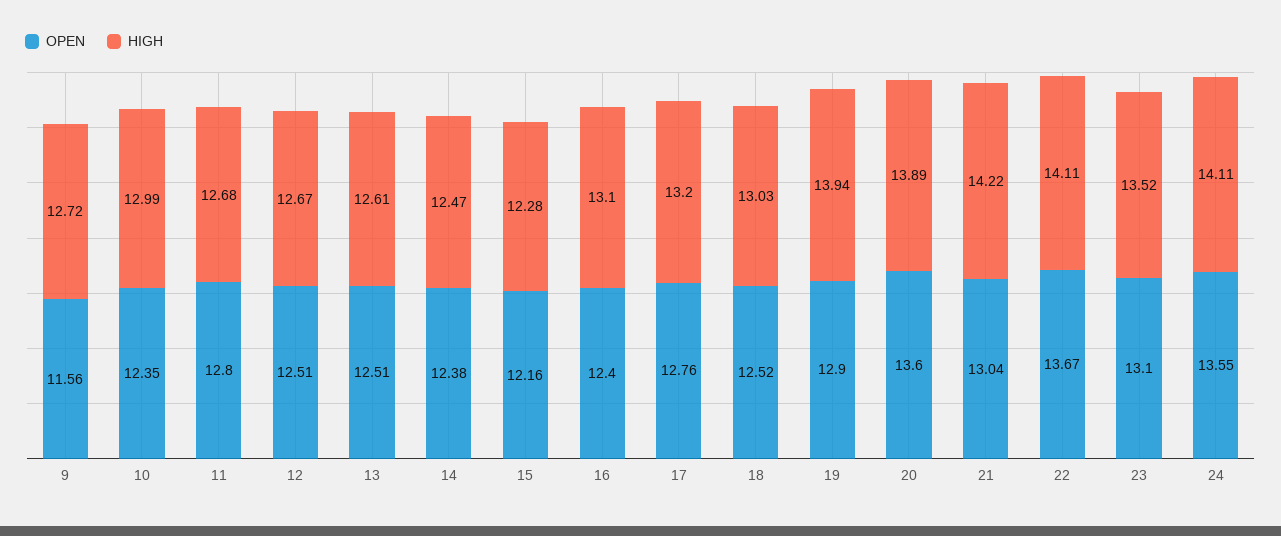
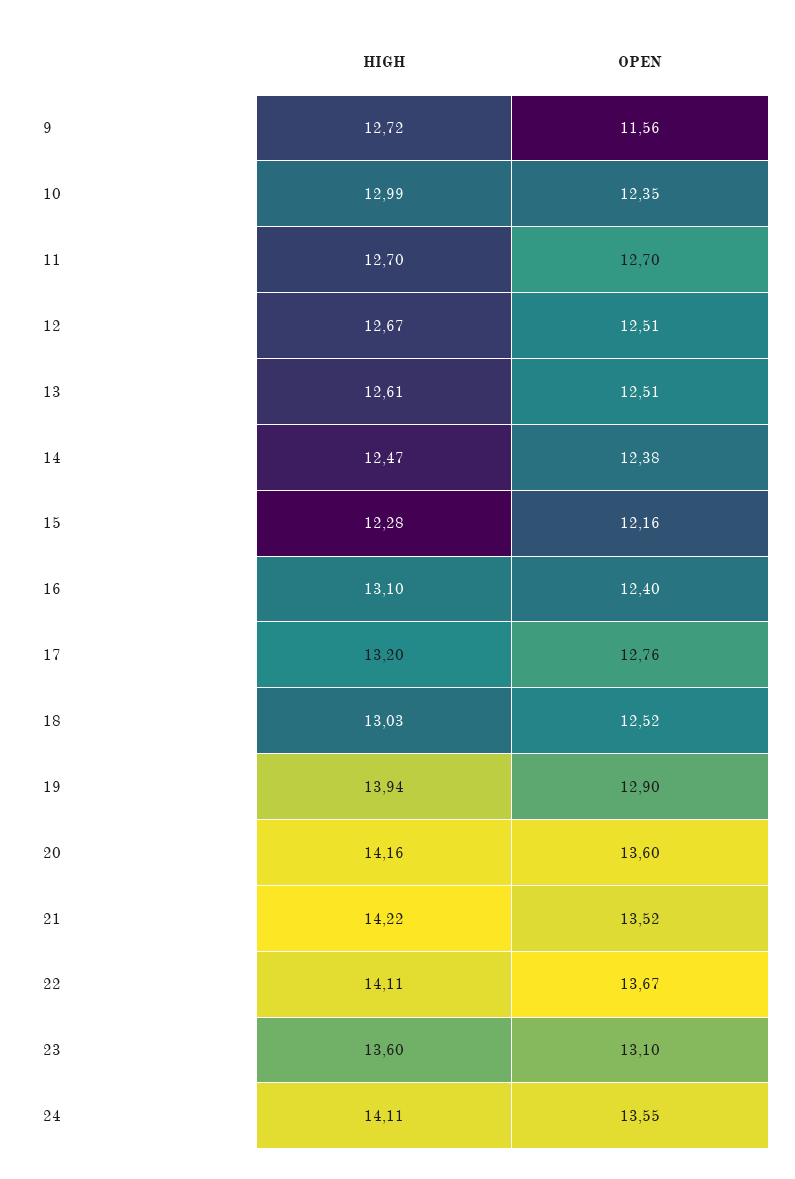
OPEN, 11: 12.8 -> 12.7
HIGH, 11: 12.68 -> 12.7
HIGH, 20: 13.89 -> 14.16
OPEN, 21: 13.04 -> 13.52
HIGH, 23: 13.52 -> 13.6

